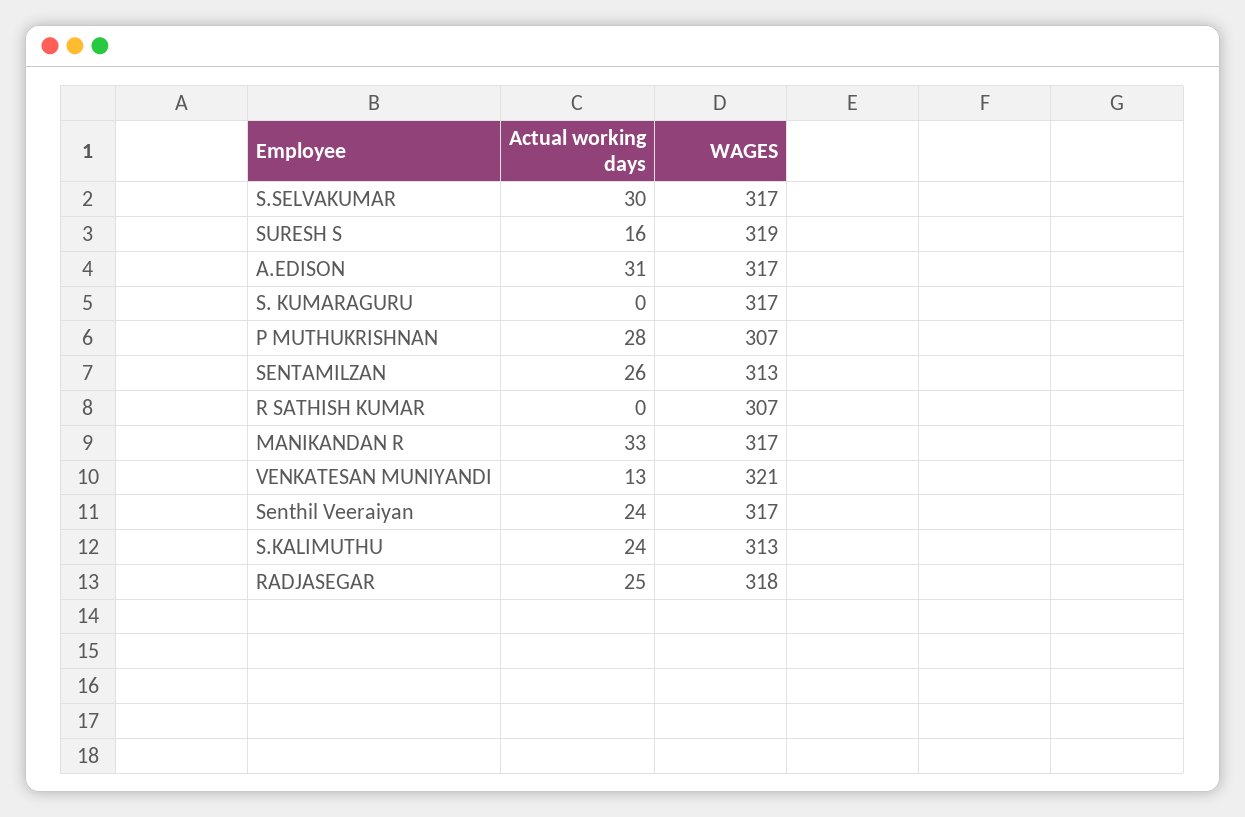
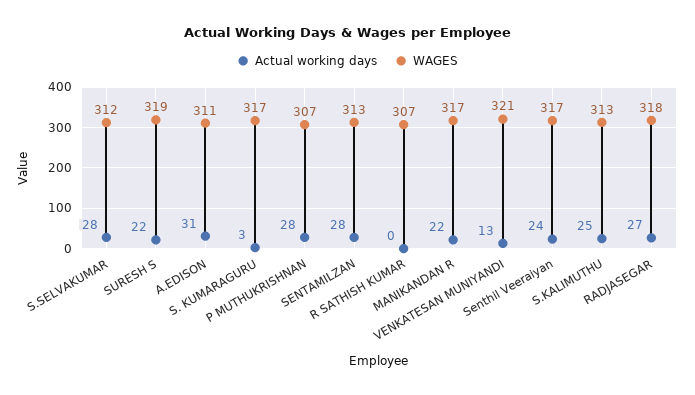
Actual working days, S.SELVAKUMAR: 30 -> 28
WAGES, S.SELVAKUMAR: 317 -> 312
Actual working days, SURESH S: 16 -> 22
WAGES, A.EDISON: 317 -> 311
Actual working days, S. KUMARAGURU: 0 -> 3
Actual working days, SENTAMILZAN: 26 -> 28
Actual working days, MANIKANDAN R: 33 -> 22
Actual working days, S.KALIMUTHU: 24 -> 25
Actual working days, RADJASEGAR: 25 -> 27

